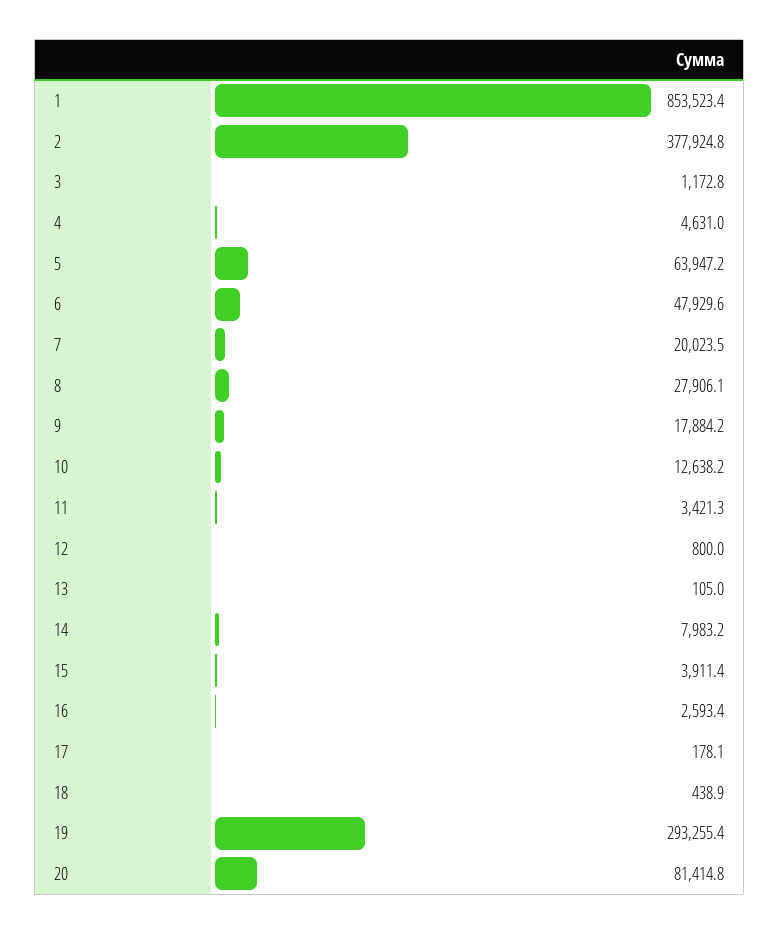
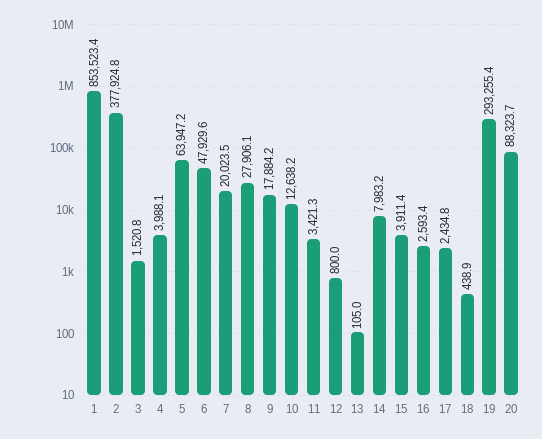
3: 1172.8 -> 1520.8
4: 4631 -> 3988.1
17: 178.1 -> 2434.8
20: 81414.8 -> 88323.7

